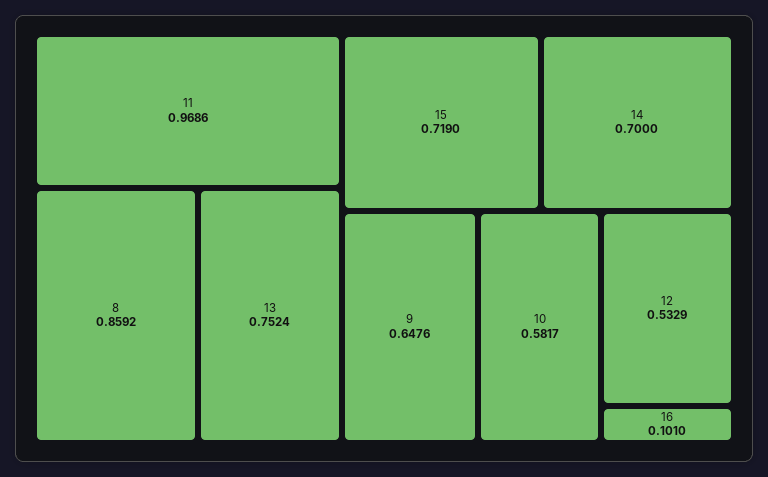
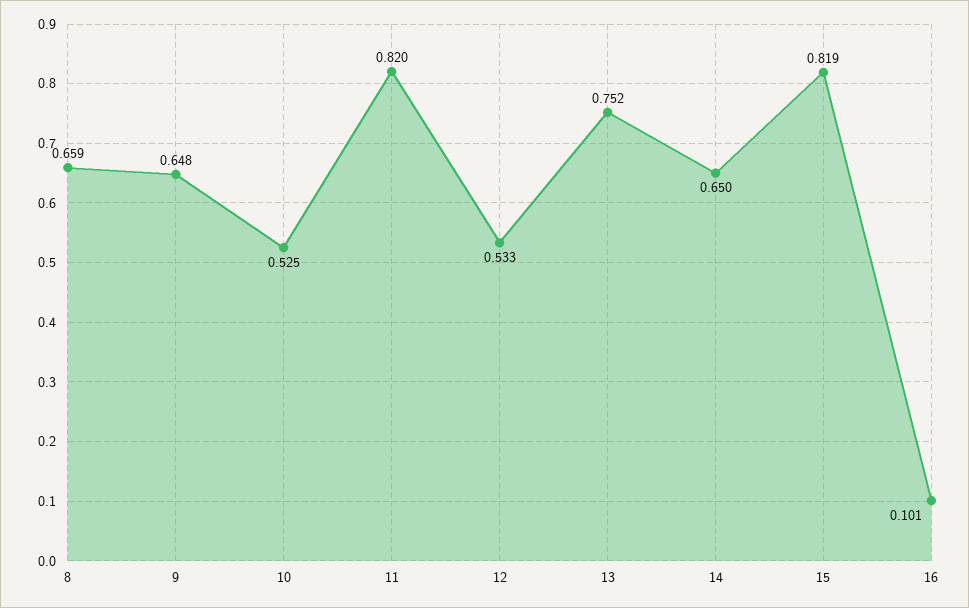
11: 0.9686 -> 0.82
8: 0.8592 -> 0.659
15: 0.719 -> 0.819
14: 0.7 -> 0.65
10: 0.5817 -> 0.525

